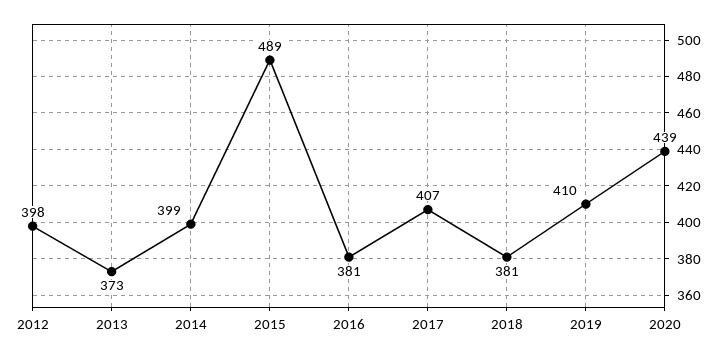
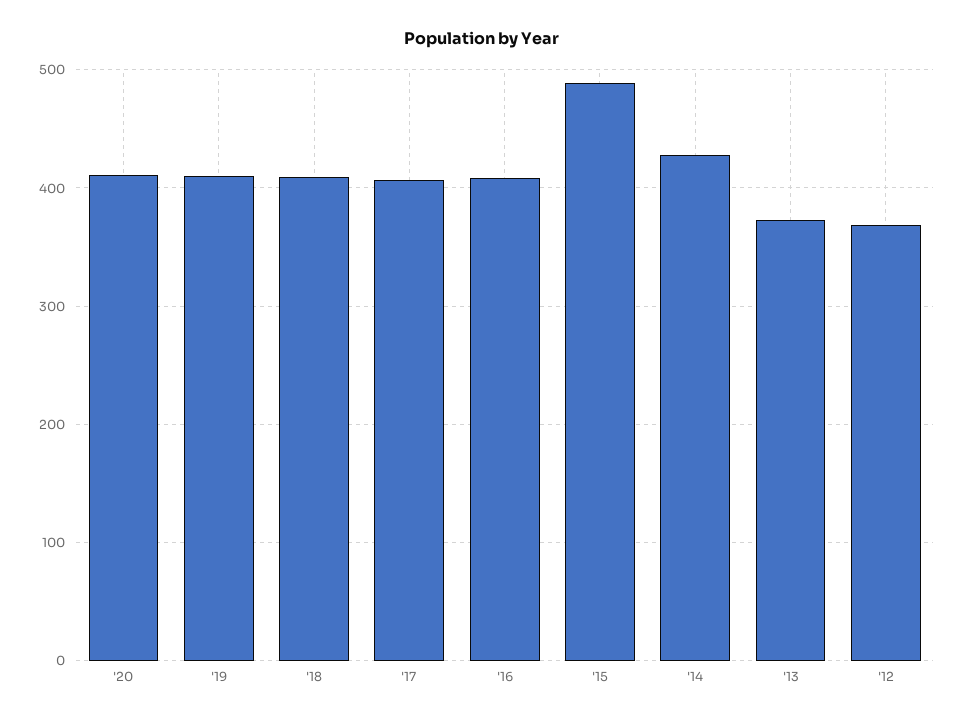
2012: 398 -> 370
2014: 399 -> 430
2016: 381 -> 410
2018: 381 -> 410
2020: 439 -> 410

